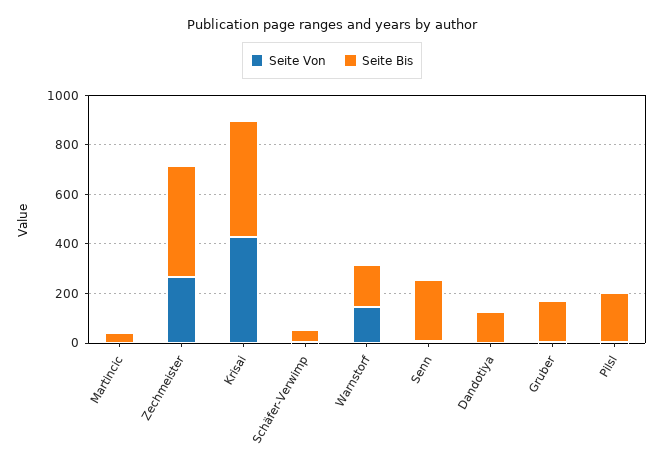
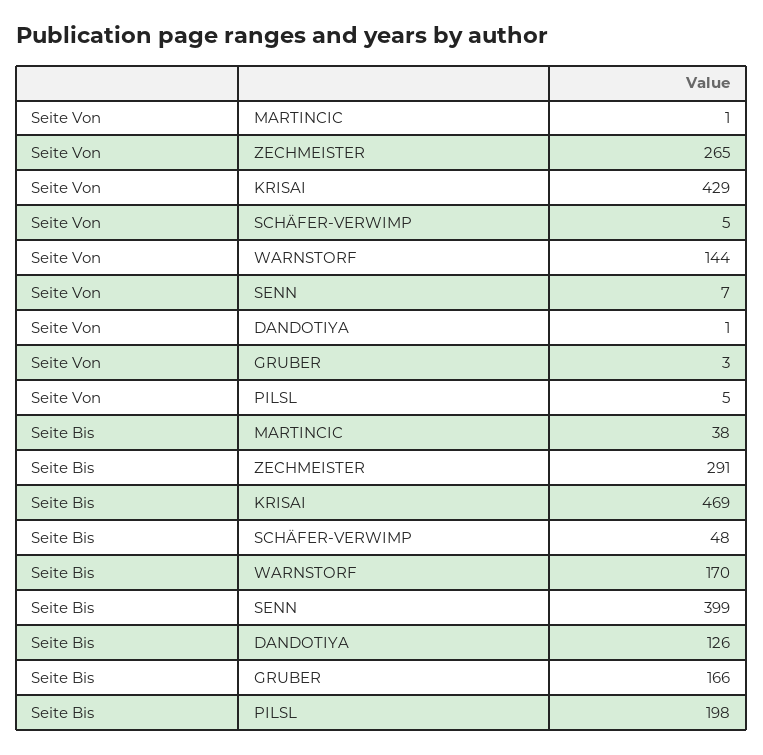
Seite Bis, Zechmeister: 450 -> 291
Seite Bis, Senn: 250 -> 399

